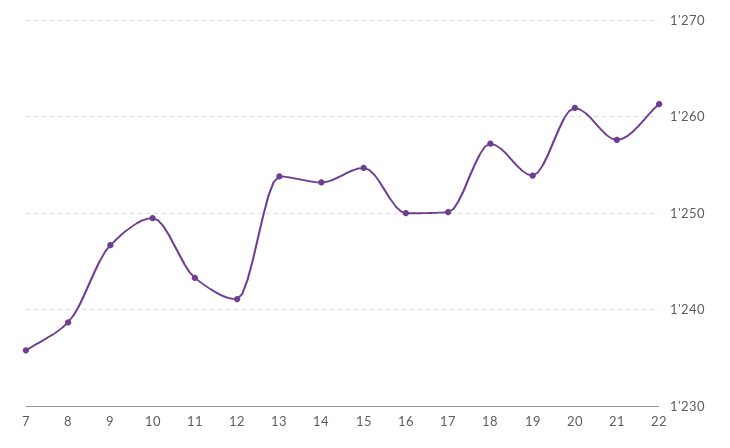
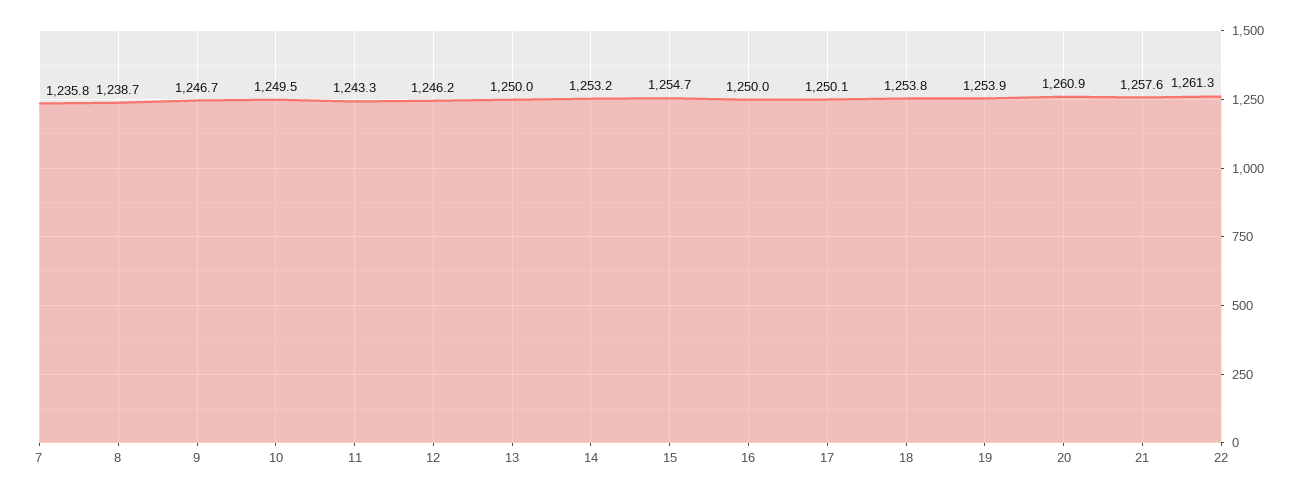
12: 1241 -> 1246.2
13: 1254 -> 1250
18: 1257 -> 1253.8

